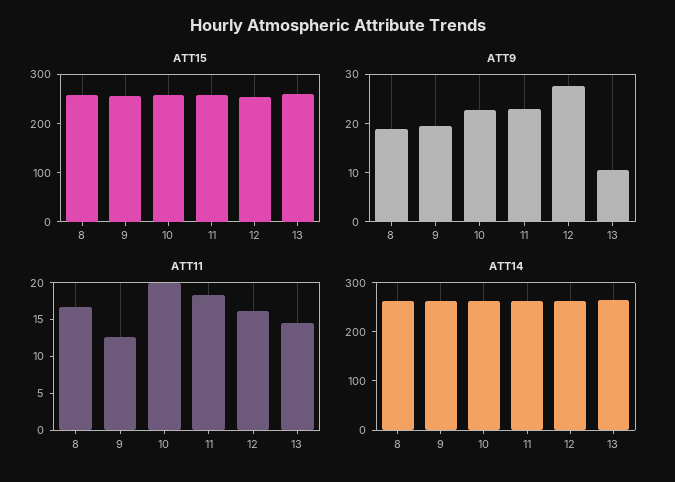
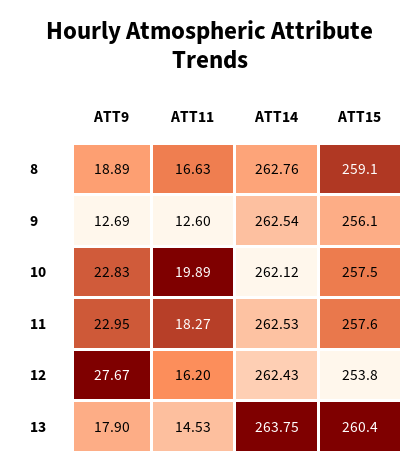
ATT9, 9: 20 -> 12.69
ATT9, 13: 10 -> 17.9

